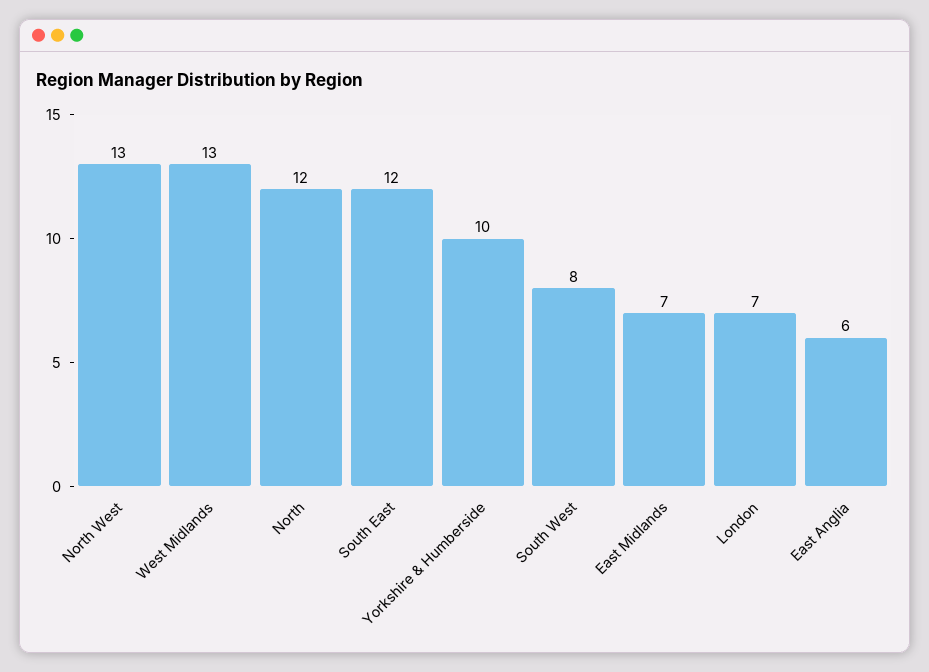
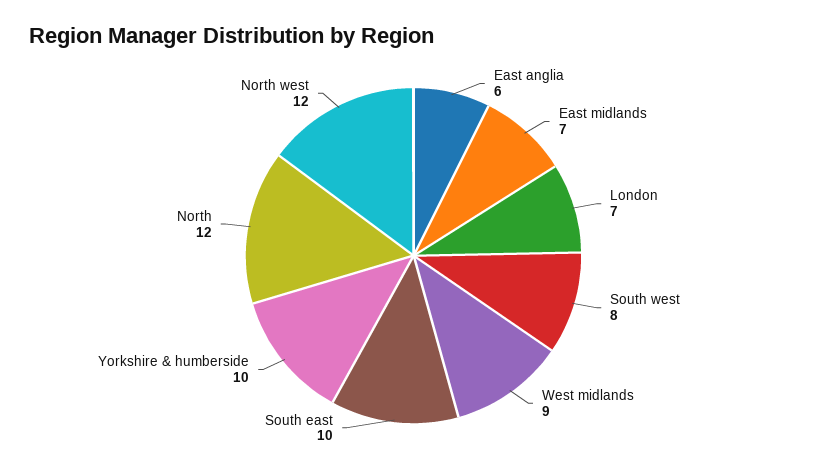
North West: 13 -> 12
West Midlands: 13 -> 9
South East: 12 -> 10

